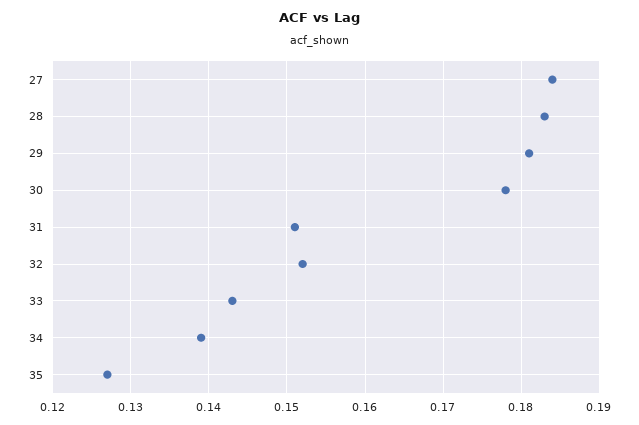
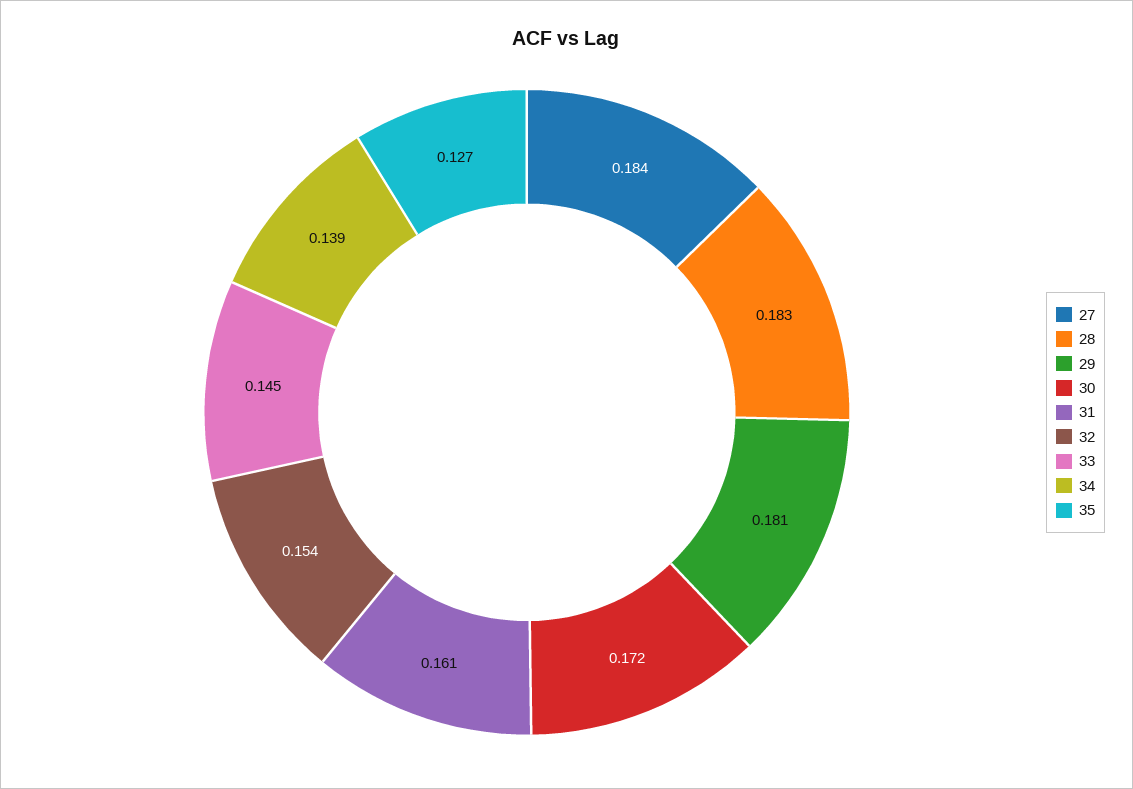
30: 0.178 -> 0.172
31: 0.151 -> 0.161
32: 0.152 -> 0.154
33: 0.143 -> 0.145

